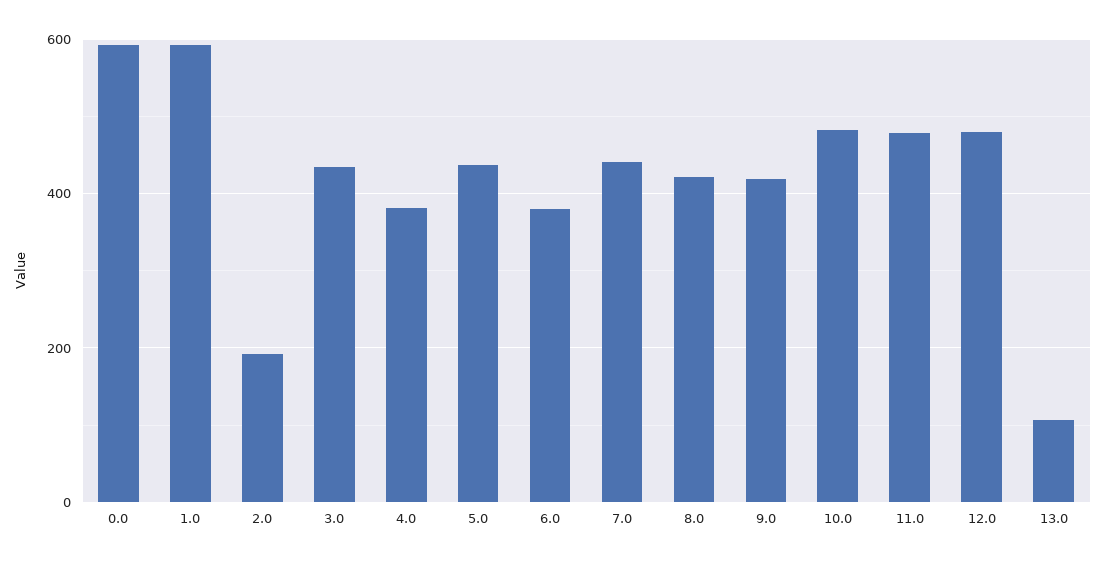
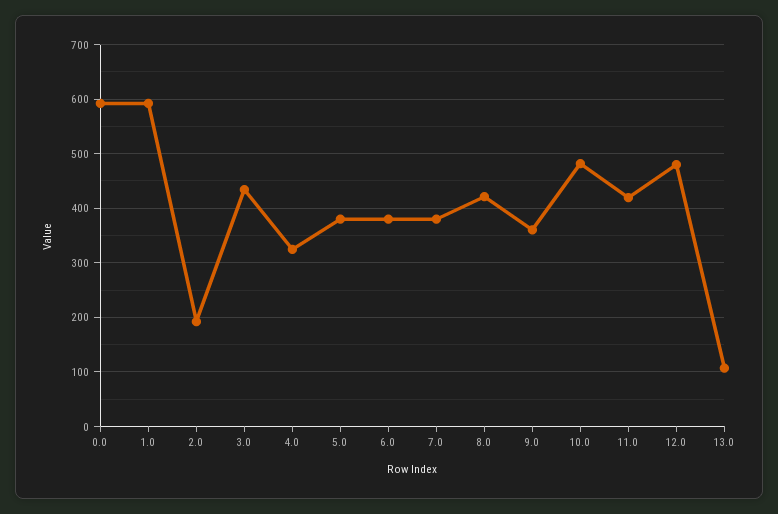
4.0: 380 -> 320
5.0: 440 -> 380
7.0: 440 -> 380
9.0: 420 -> 360
11.0: 480 -> 420

